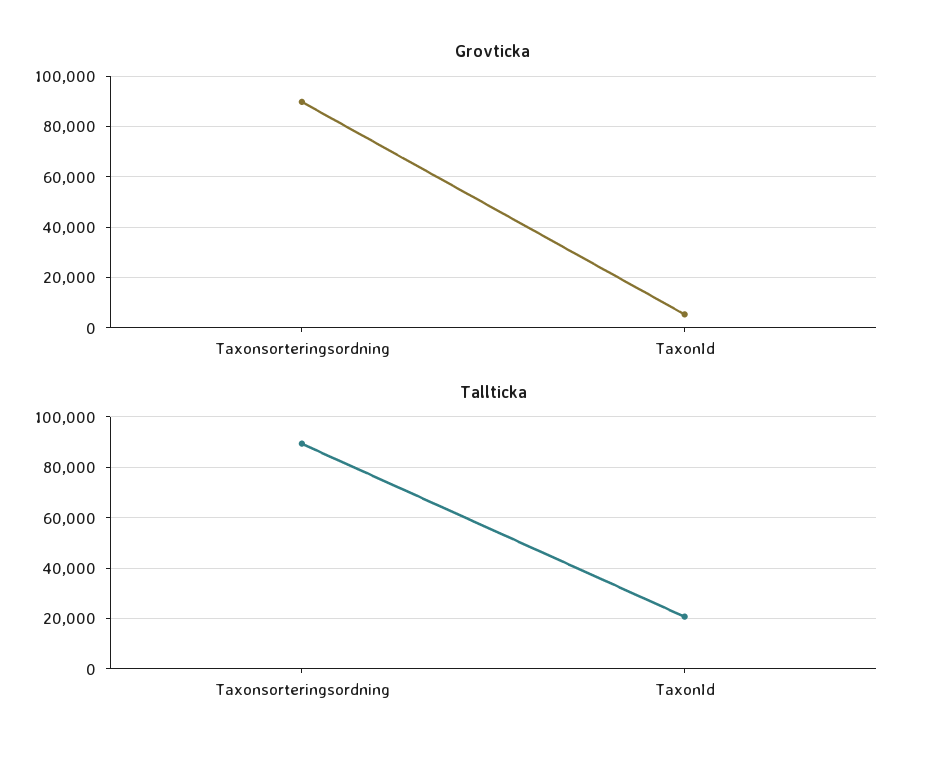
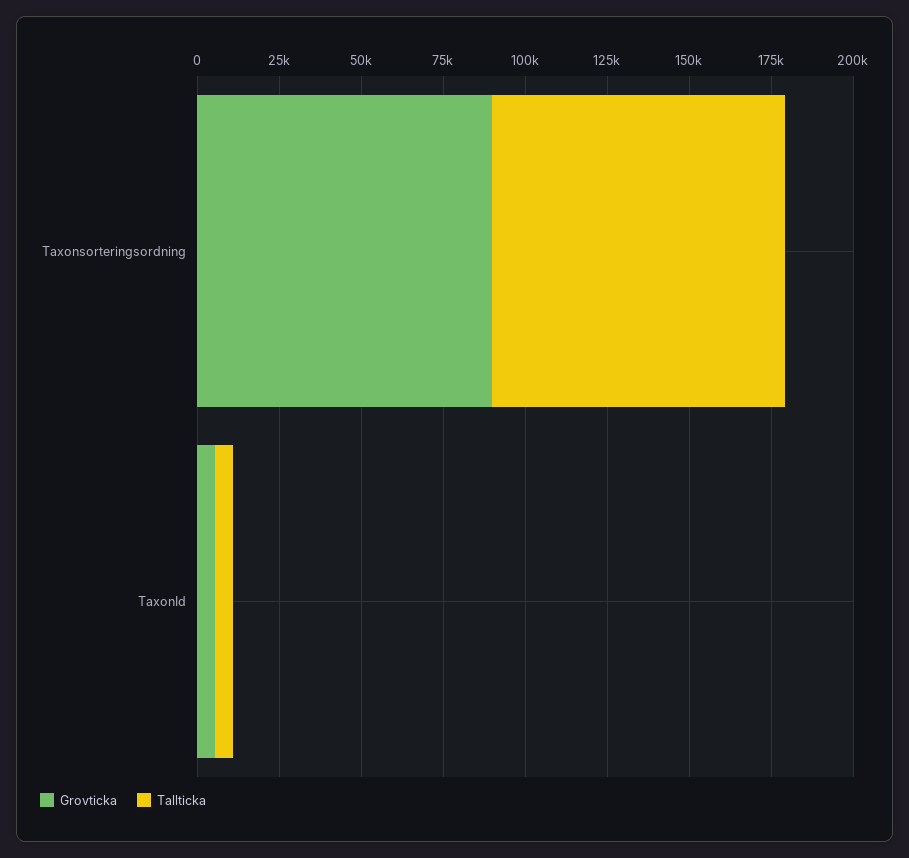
Tallticka, TaxonId: 20000 -> 5000

